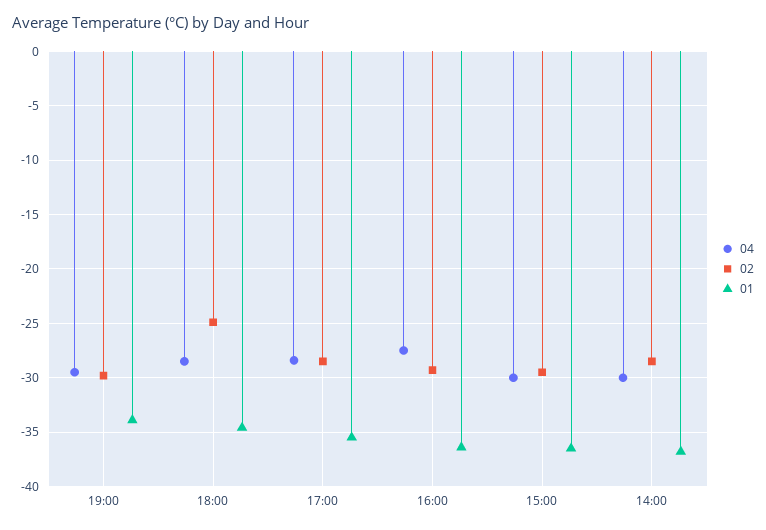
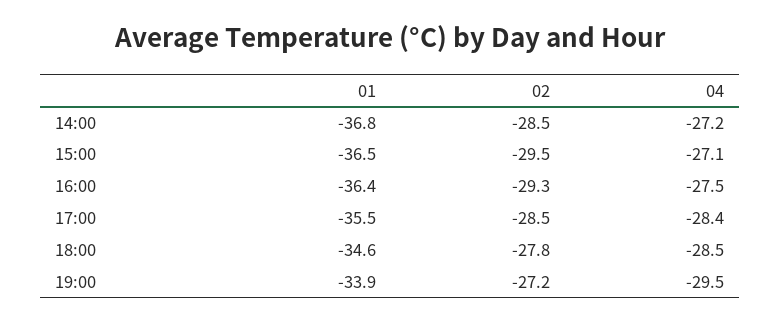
02, 19:00: -30 -> -27.2
02, 18:00: -25 -> -27.8
04, 15:00: -30 -> -27.1
04, 14:00: -30 -> -27.2

